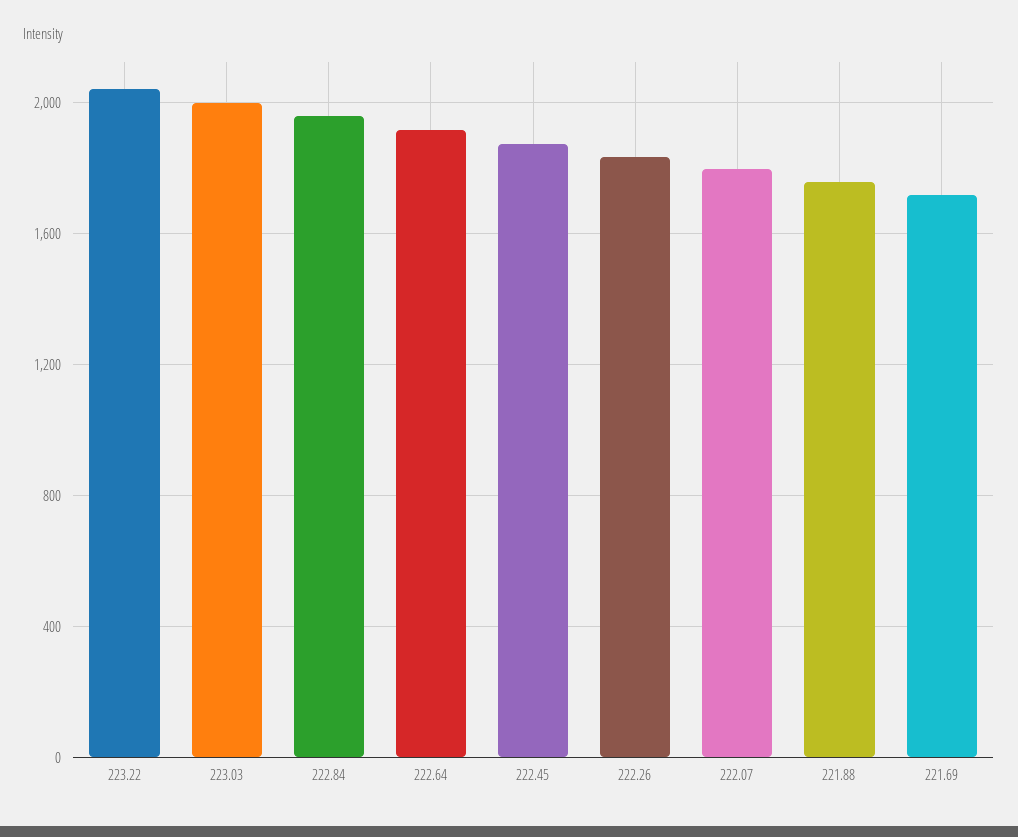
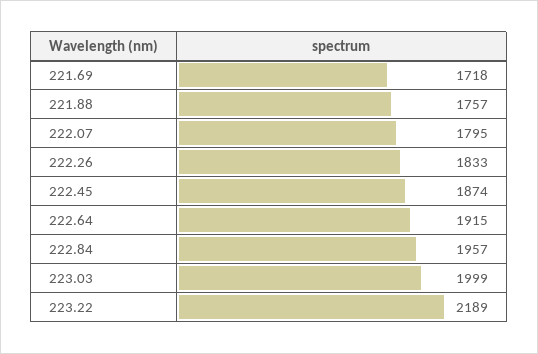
223.22: 2050 -> 2189

